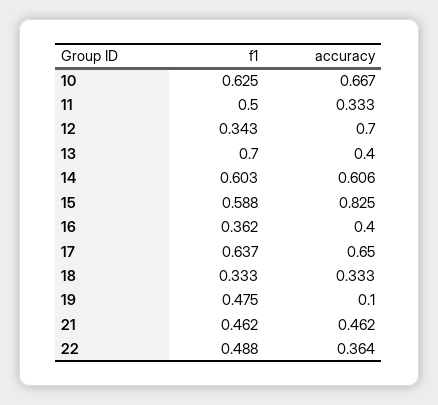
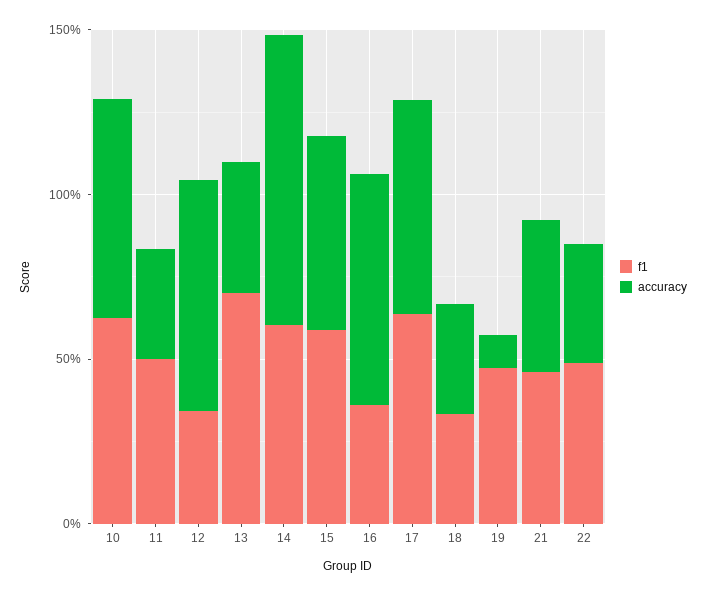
accuracy, 14: 0.606 -> 0.9
accuracy, 15: 0.825 -> 0.6
accuracy, 16: 0.4 -> 0.7

